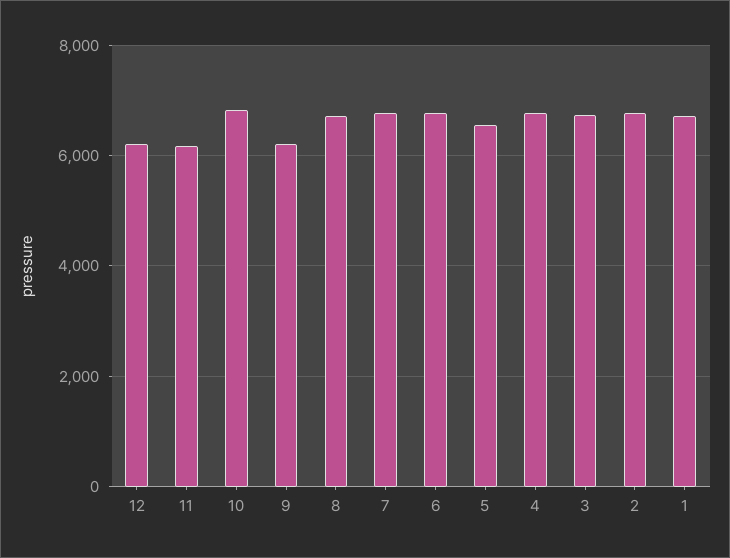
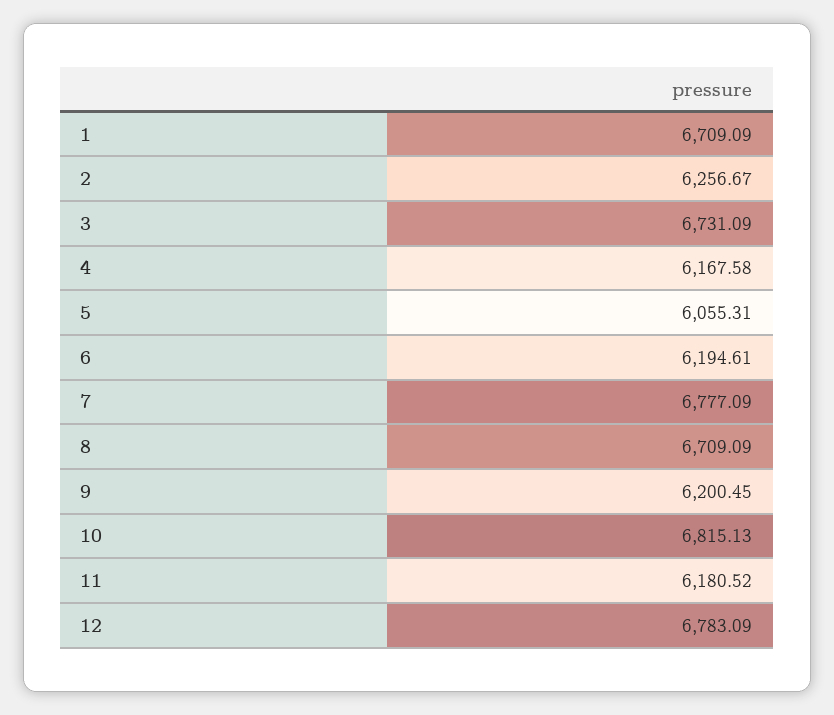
12: 6200 -> 6783.09
6: 6800 -> 6194.61
5: 6600 -> 6055.31
4: 6800 -> 6167.58
2: 6800 -> 6256.67

